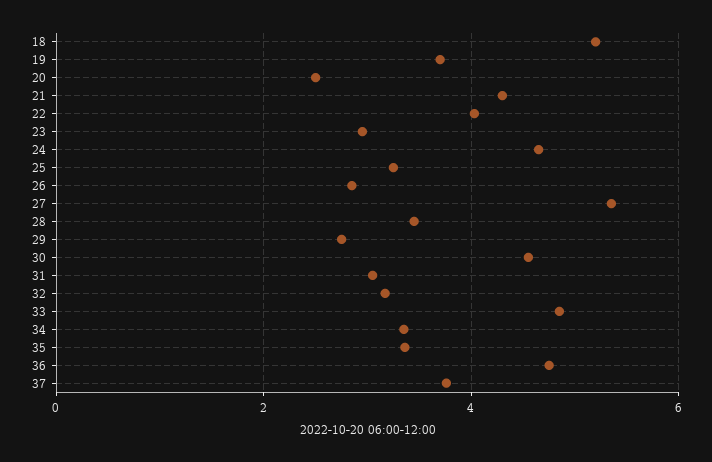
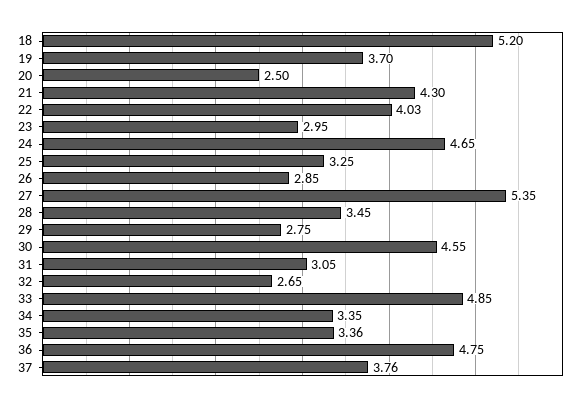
32: 3.2 -> 2.65

